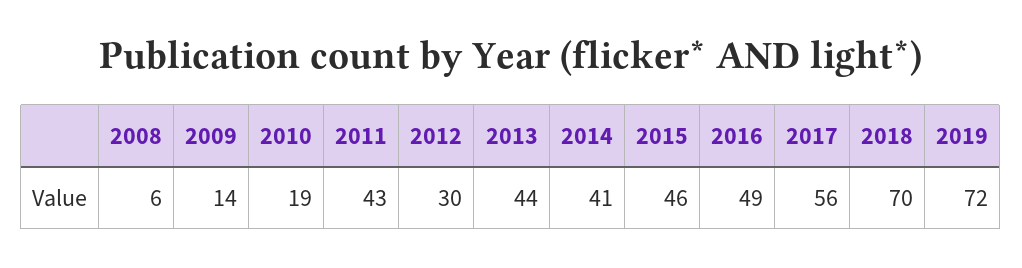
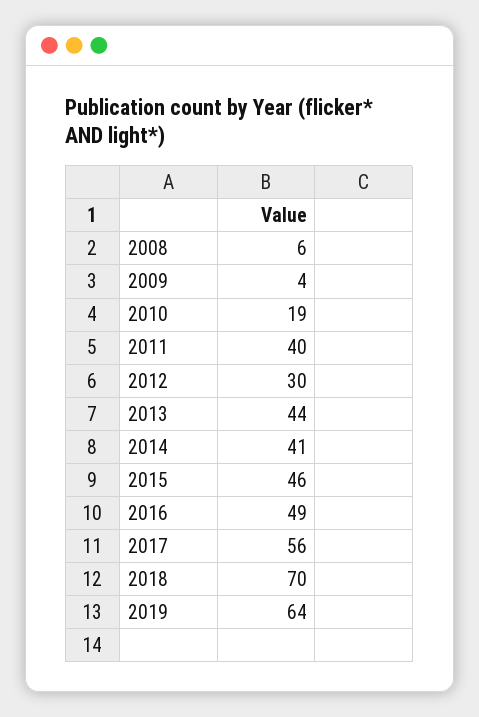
2009: 14 -> 4
2011: 43 -> 40
2019: 72 -> 64

